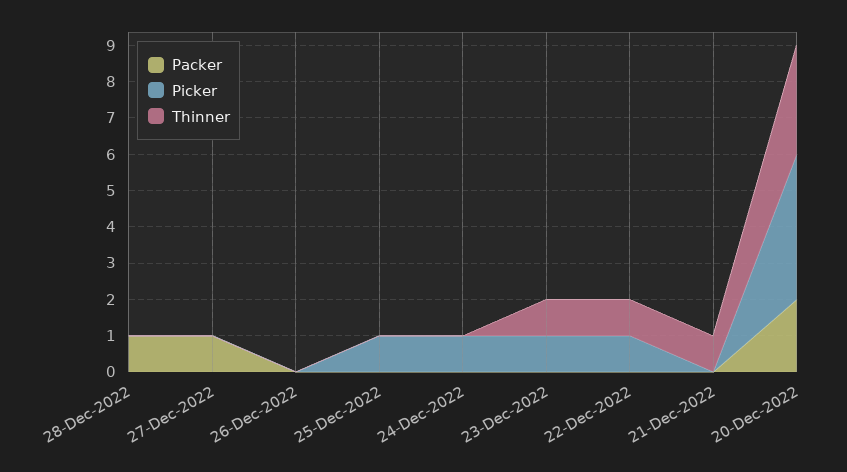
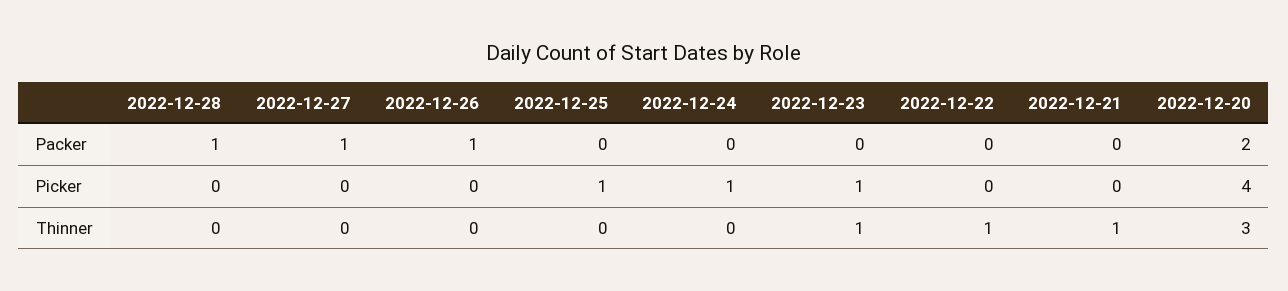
Packer, 26-Dec-2022: 0 -> 1
Picker, 22-Dec-2022: 1 -> 0

